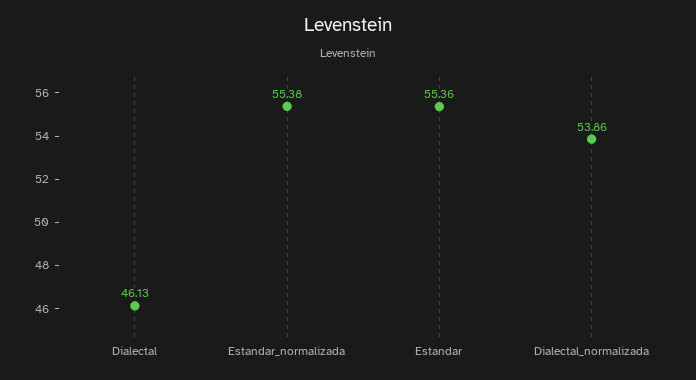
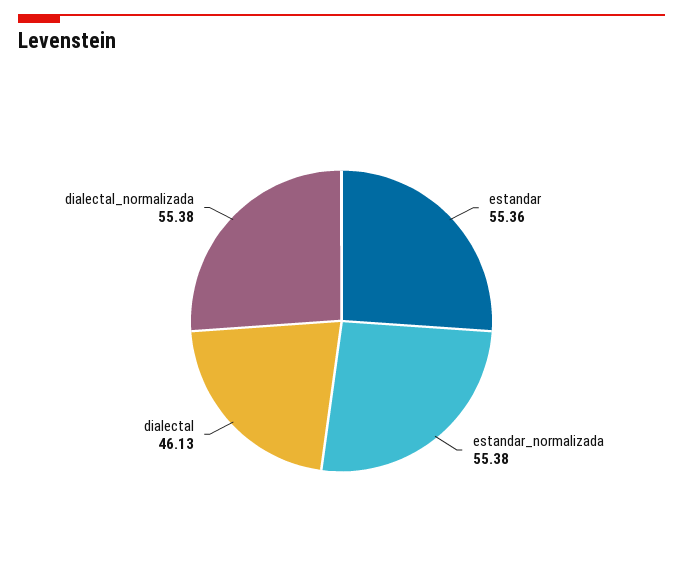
Dialectal_normalizada: 53.86 -> 55.38

